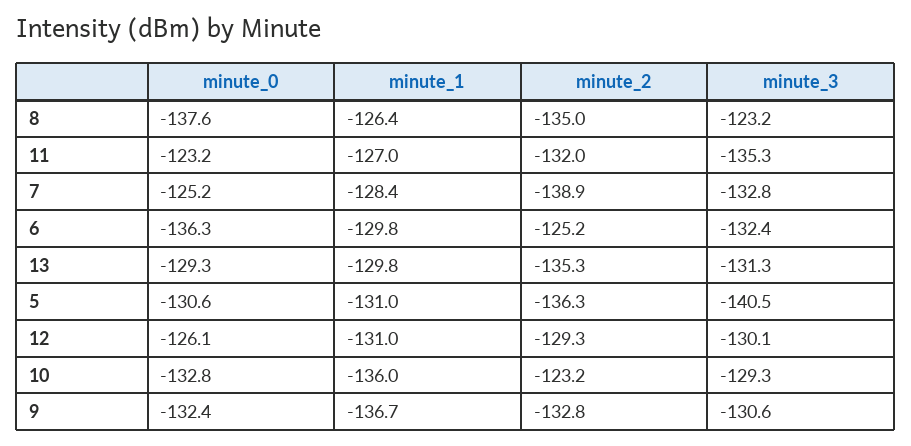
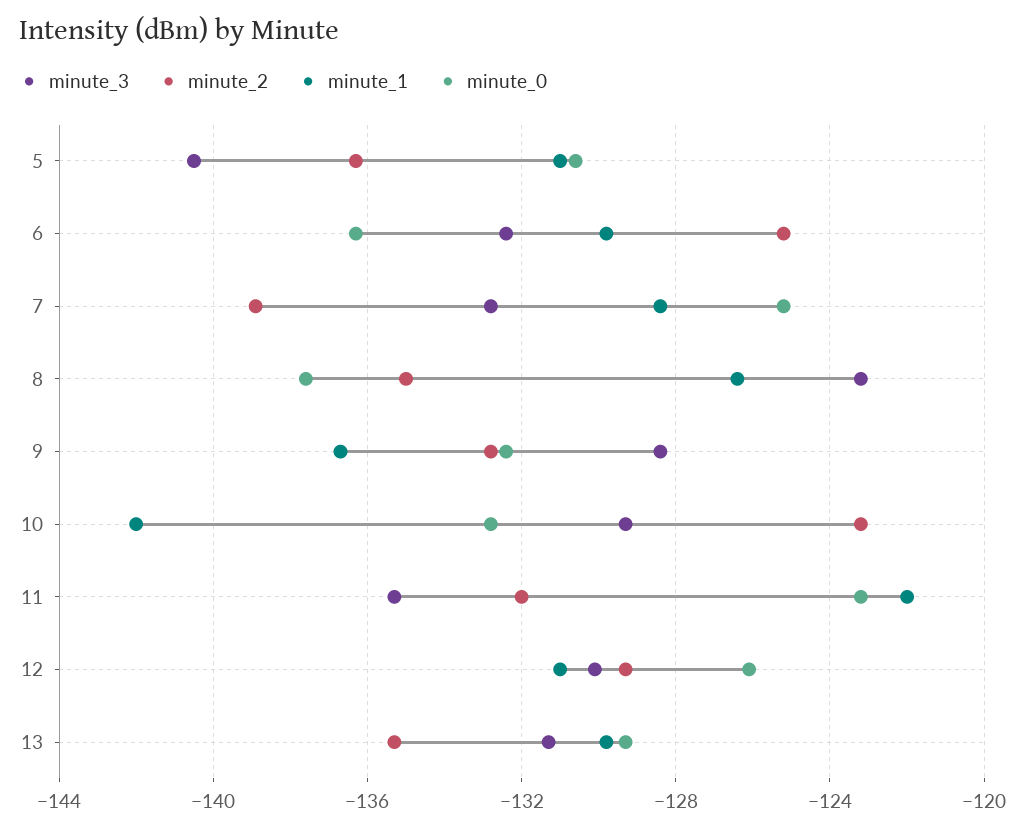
minute_1, 11: -127 -> -122
minute_1, 10: -136 -> -142
minute_3, 9: -130.6 -> -128.5

